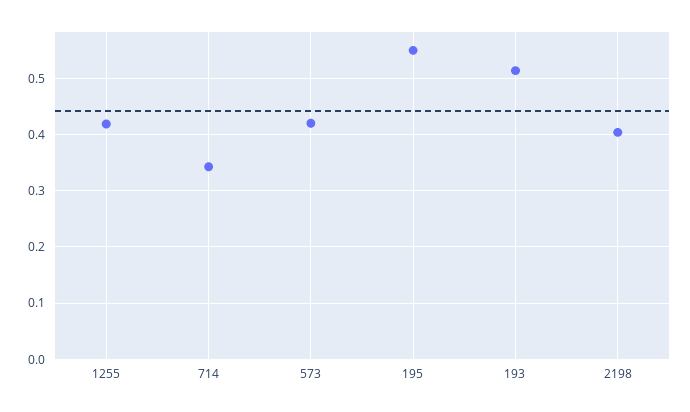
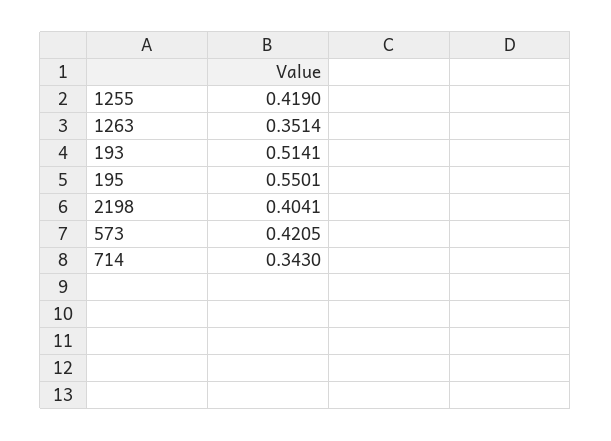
1263: none -> 0.3514

